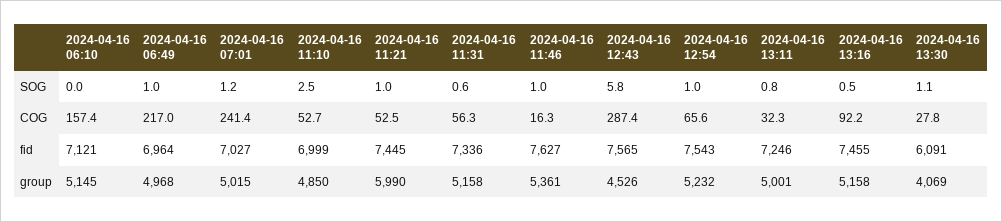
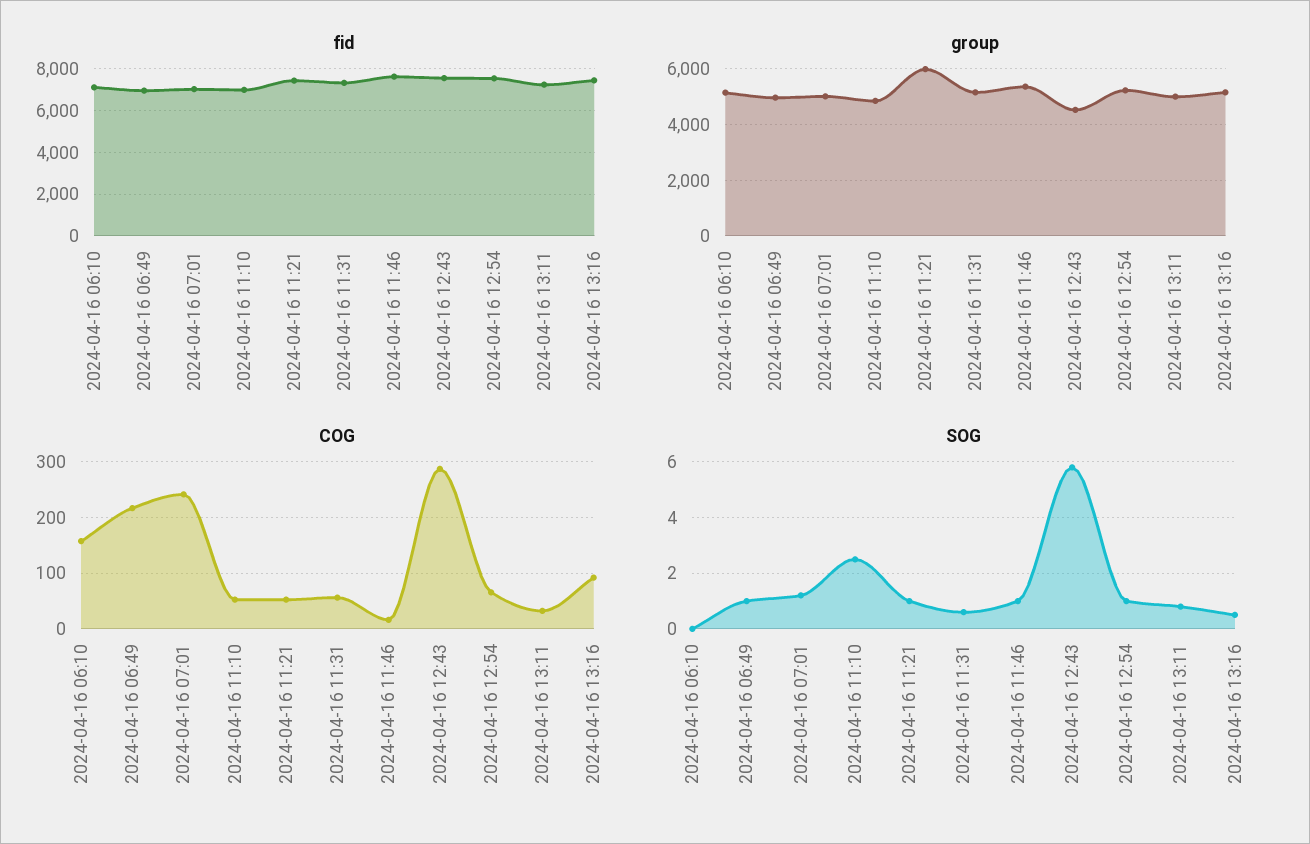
SOG, 2024-04-16 13:30: 1.1 -> none
COG, 2024-04-16 13:30: 27.8 -> none
fid, 2024-04-16 13:30: 6091 -> none
group, 2024-04-16 13:30: 4069 -> none

